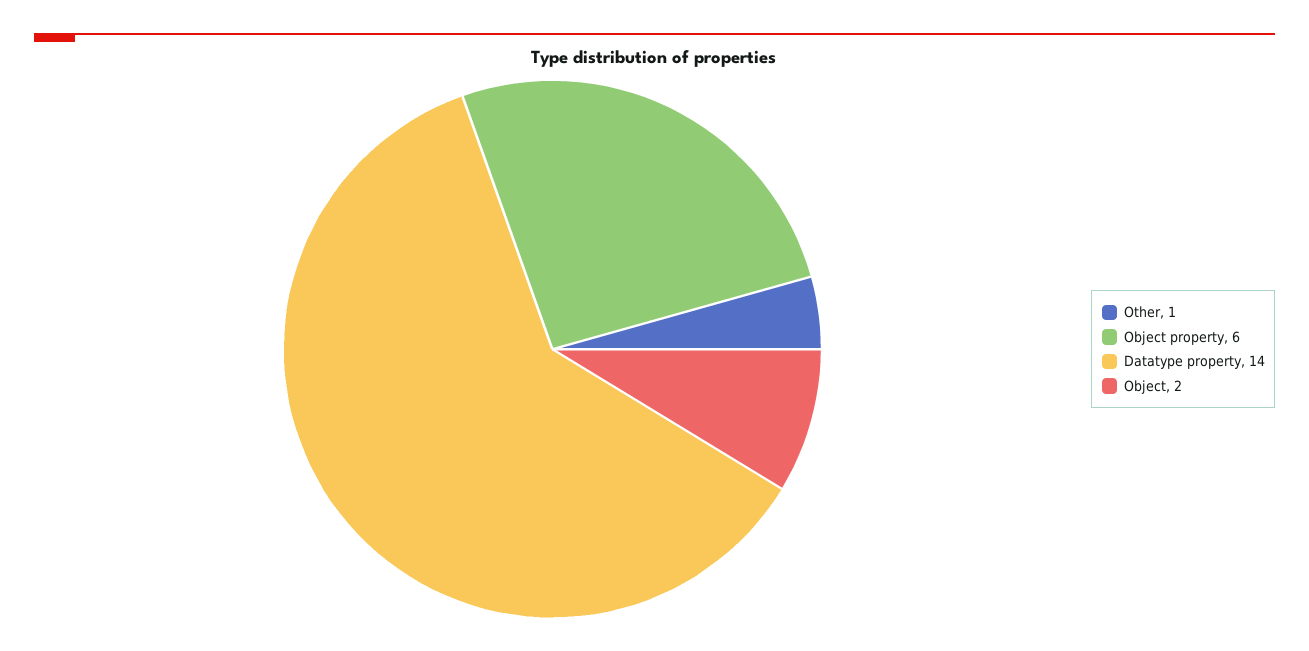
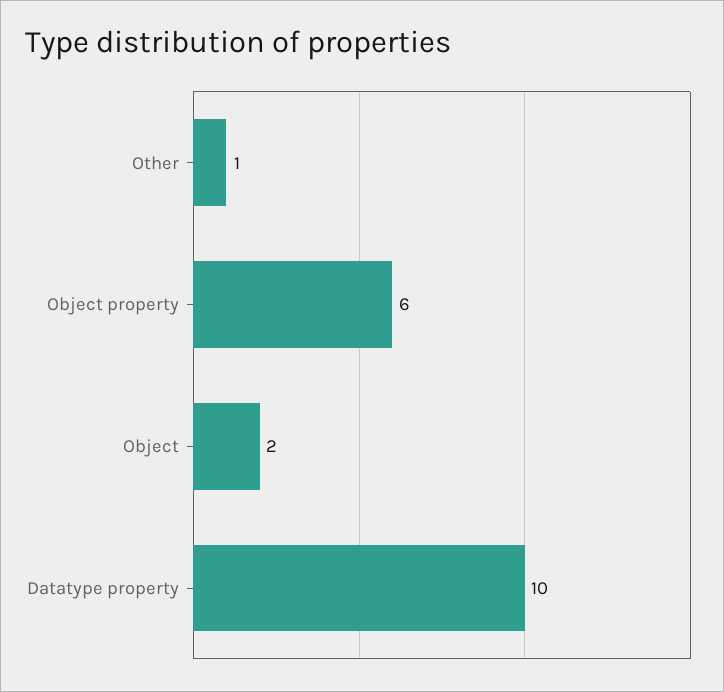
Datatype property: 14 -> 10

